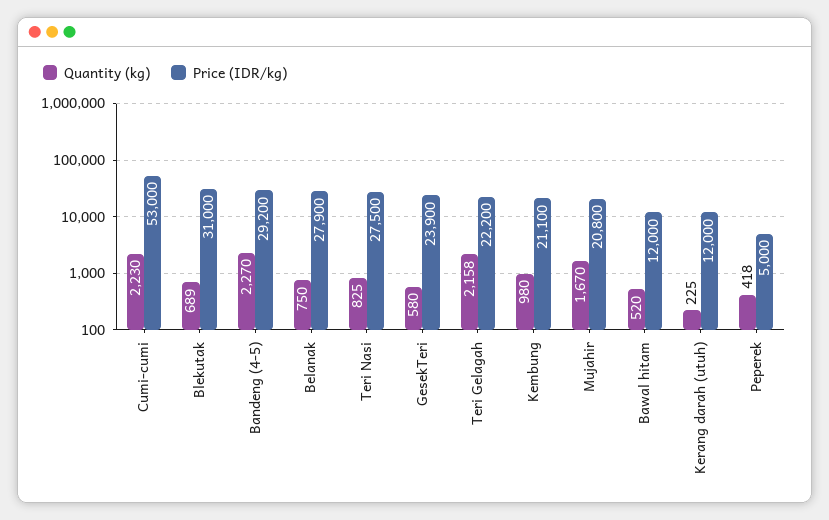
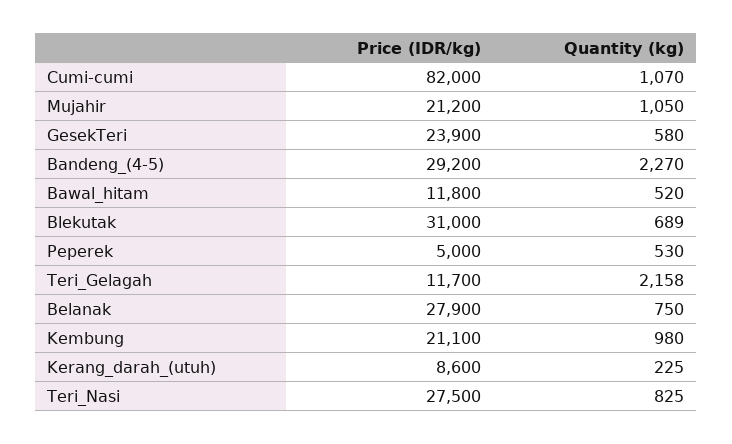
Quantity (kg), Cumi-cumi: 2230 -> 1070
Price (IDR/kg), Cumi-cumi: 53000 -> 82000
Price (IDR/kg), Teri Gelagah: 22200 -> 11700
Quantity (kg), Mujahir: 1670 -> 1050
Price (IDR/kg), Mujahir: 20800 -> 21200
Price (IDR/kg), Bawal hitam: 12000 -> 11800
Price (IDR/kg), Kerang darah (utuh): 12000 -> 8600
Quantity (kg), Peperek: 418 -> 530

